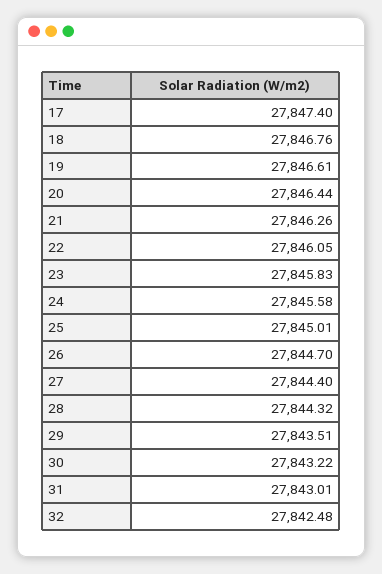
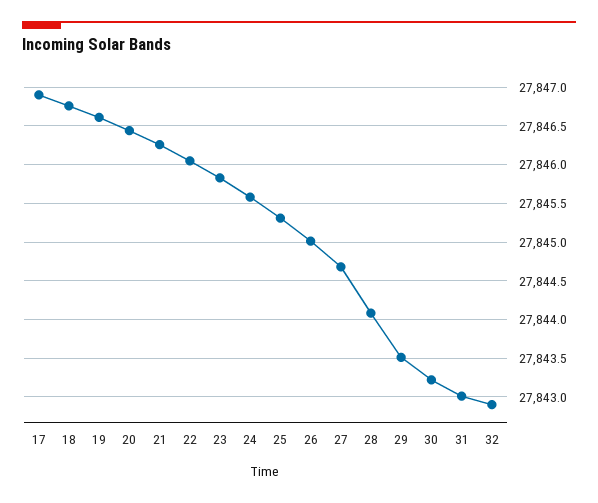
17: 27847.4 -> 27846.9
25: 27845.01 -> 27845.3
26: 27844.7 -> 27845
27: 27844.4 -> 27844.7
28: 27844.32 -> 27844.1
32: 27842.48 -> 27842.9

